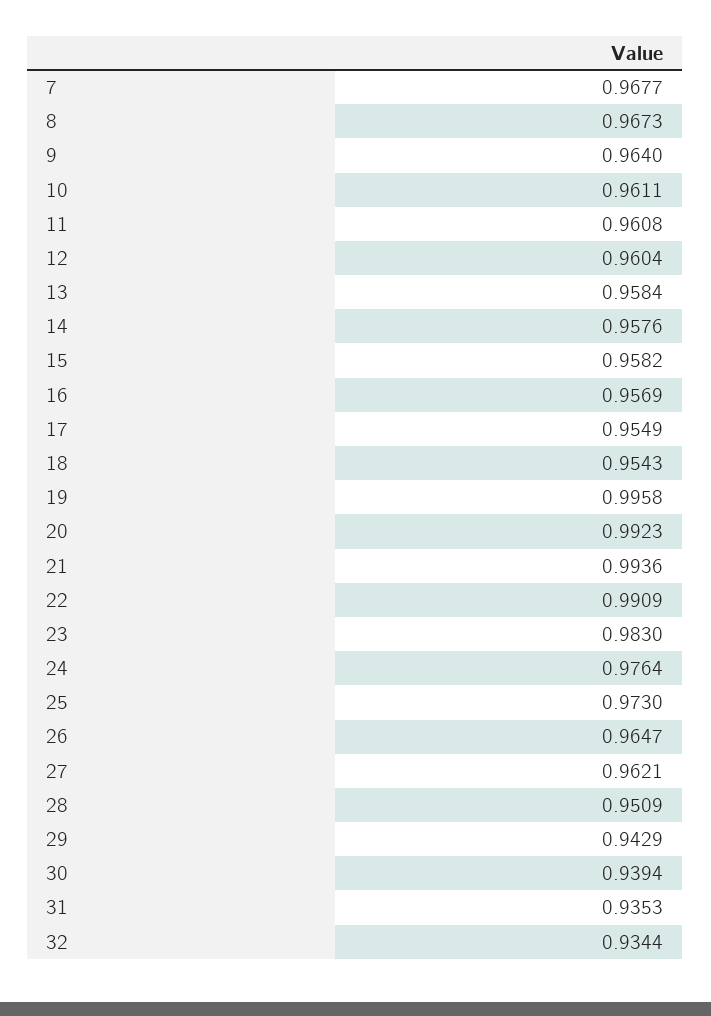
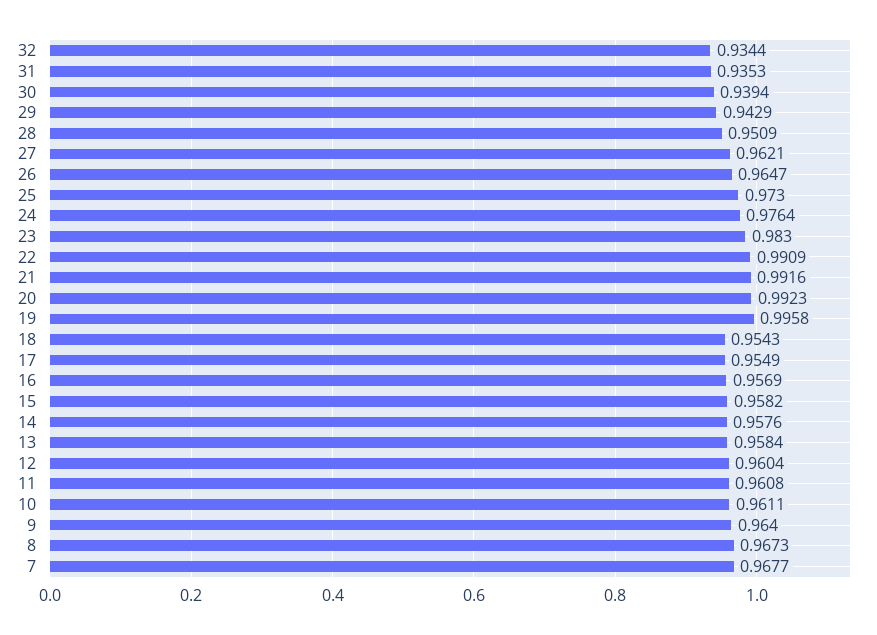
21: 0.9936 -> 0.9916

